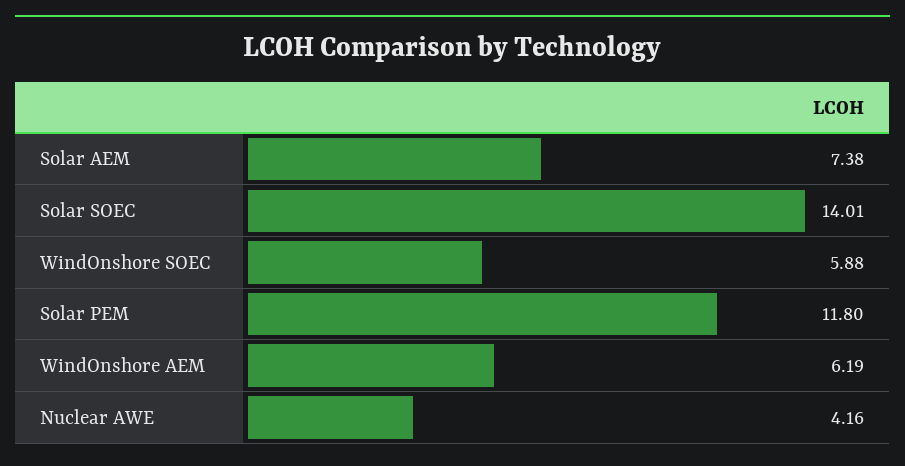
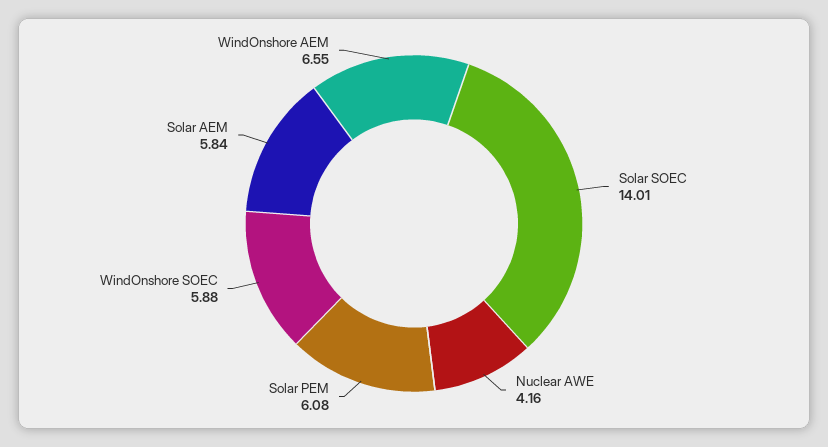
Solar AEM: 7.38 -> 5.84
Solar PEM: 11.8 -> 6.08
WindOnshore AEM: 6.19 -> 6.55

